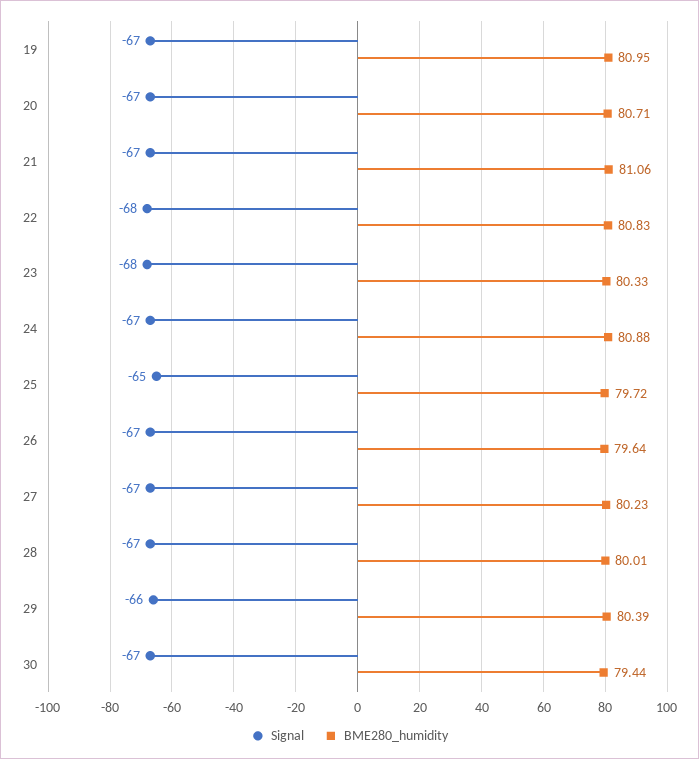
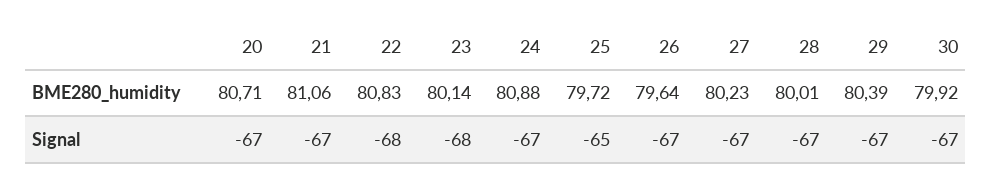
Signal, 19: -67 -> none
BME280_humidity, 19: 80.95 -> none
BME280_humidity, 23: 80.33 -> 80.14
Signal, 29: -66 -> -67
BME280_humidity, 30: 79.44 -> 79.92

